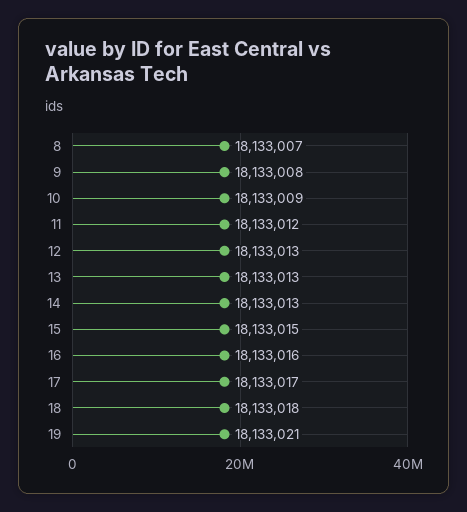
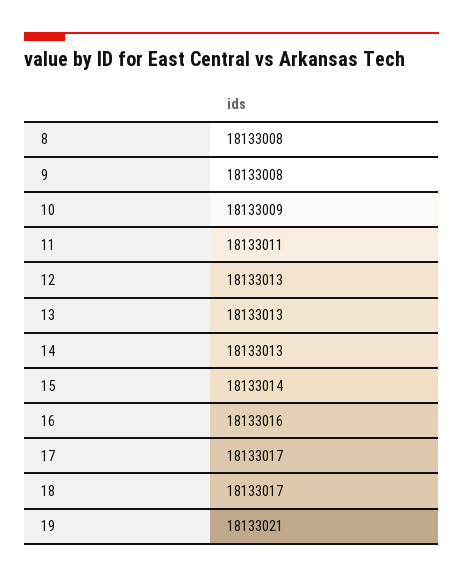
8: 18133007 -> 18133008
11: 18133012 -> 18133011
15: 18133015 -> 18133014
18: 18133018 -> 18133017

